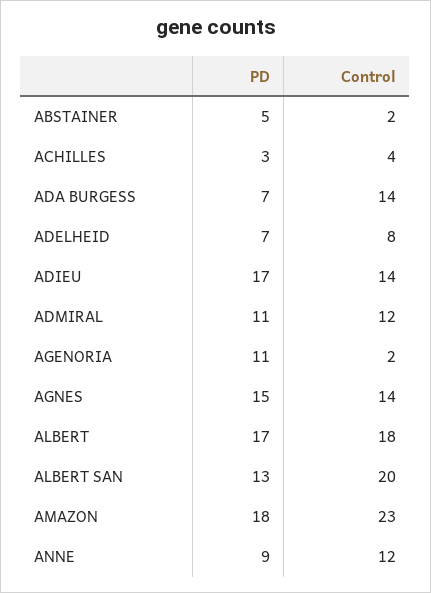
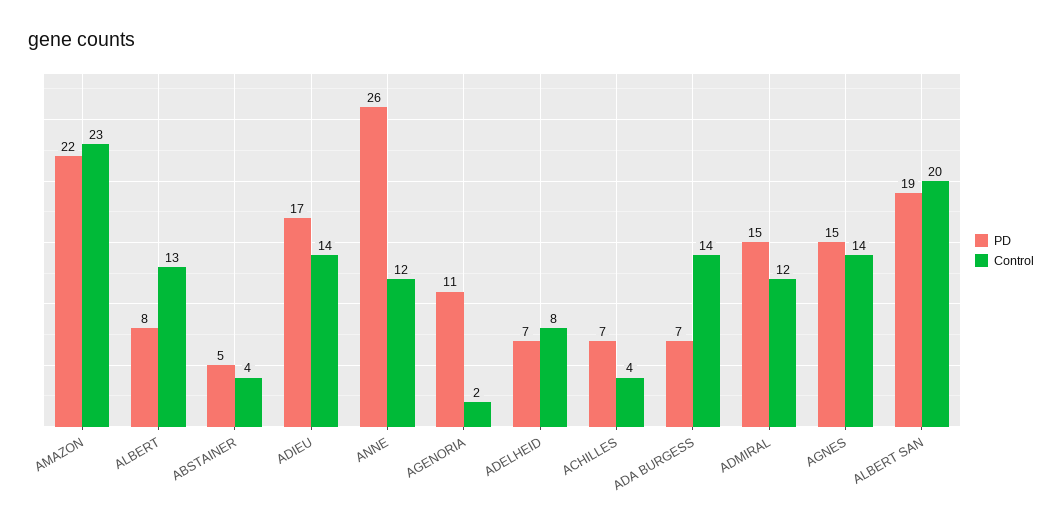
Control, ABSTAINER: 2 -> 4
PD, ACHILLES: 3 -> 7
PD, ADMIRAL: 11 -> 15
PD, ALBERT: 17 -> 8
Control, ALBERT: 18 -> 13
PD, ALBERT SAN: 13 -> 19
PD, AMAZON: 18 -> 22
PD, ANNE: 9 -> 26

